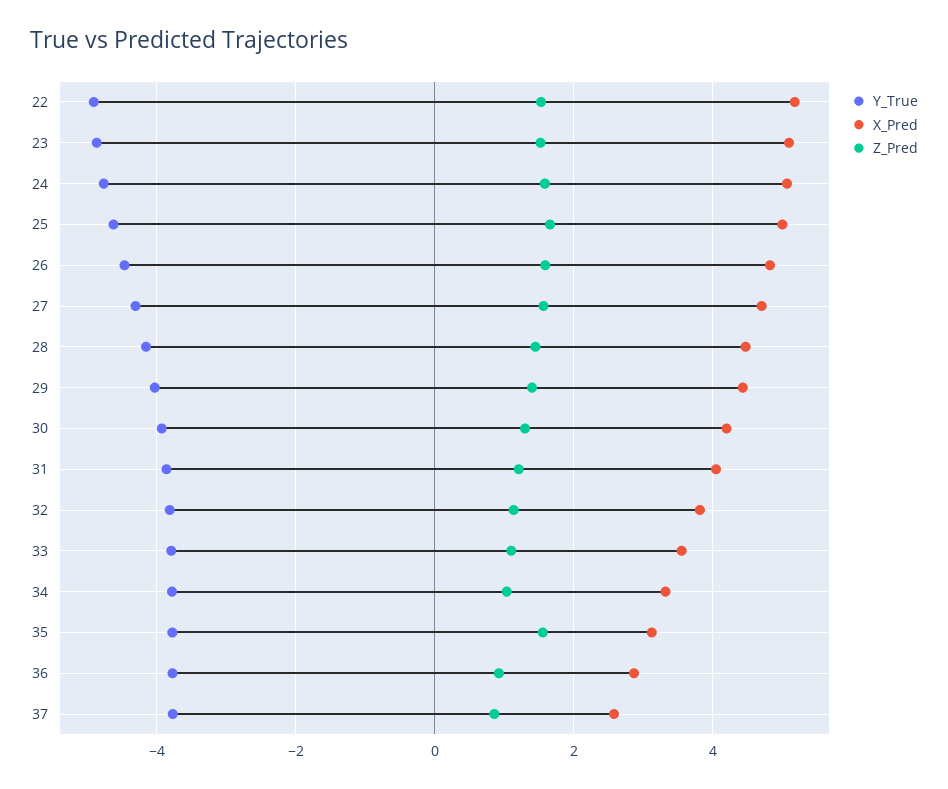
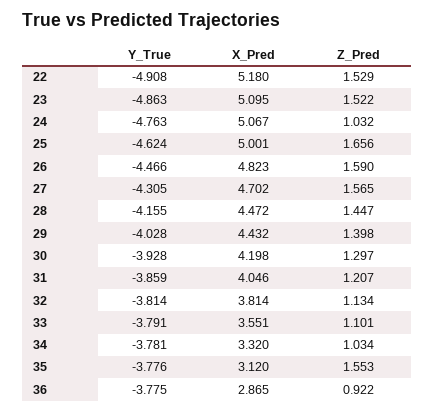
Z_Pred, 24: 1.6 -> 1.032
Y_True, 37: -3.8 -> none
X_Pred, 37: 2.6 -> none
Z_Pred, 37: 0.8 -> none

